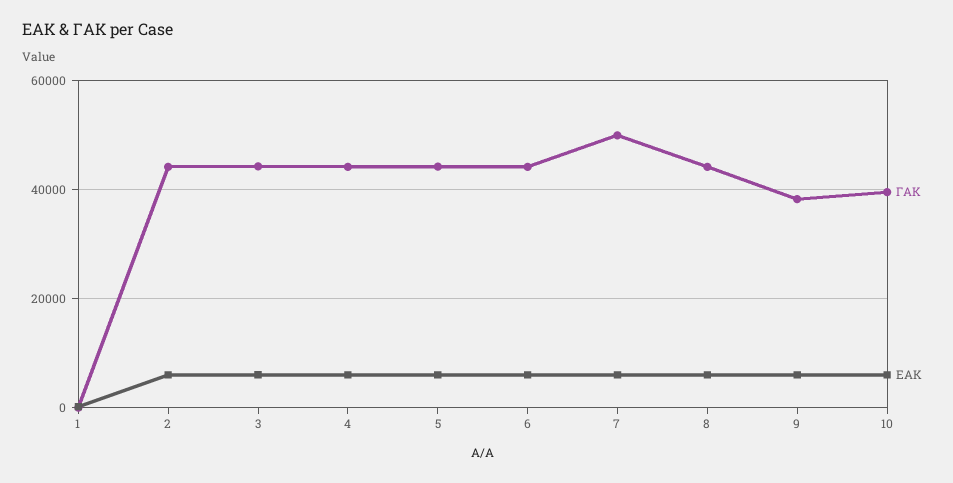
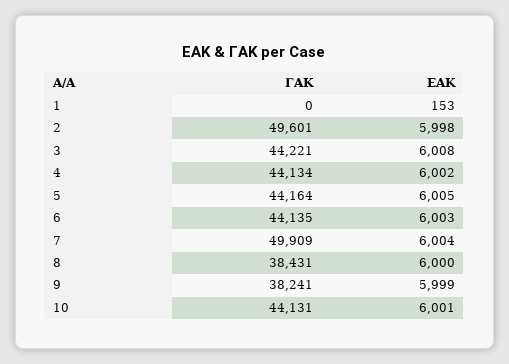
ΓΑΚ, 2: 44000 -> 49601
ΓΑΚ, 8: 44000 -> 38431
ΓΑΚ, 10: 40000 -> 44131

